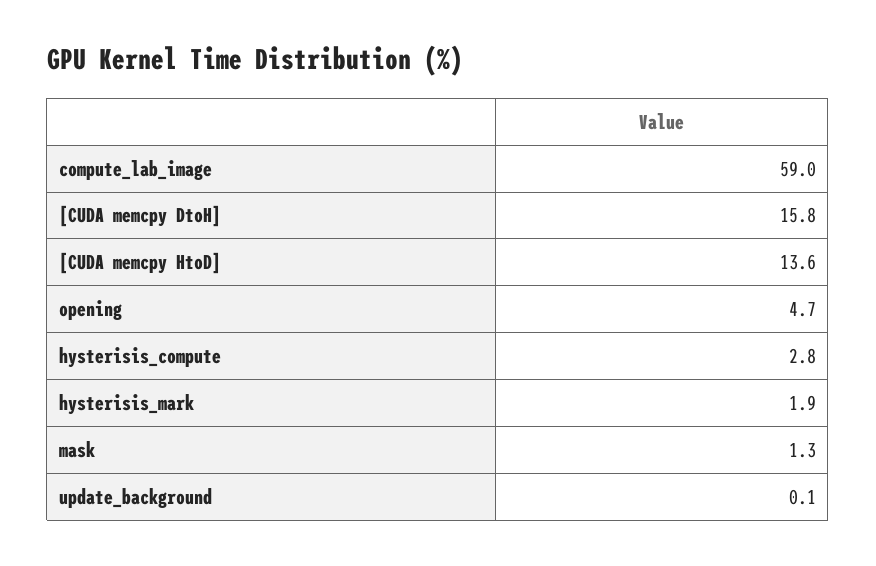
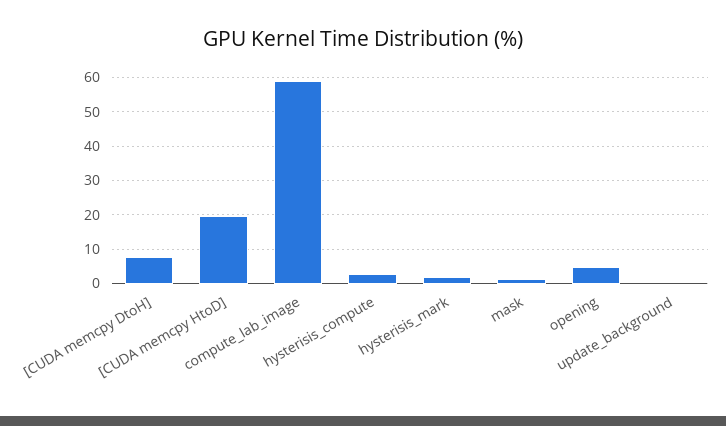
[CUDA memcpy DtoH]: 15.8 -> 8
[CUDA memcpy HtoD]: 13.6 -> 20

